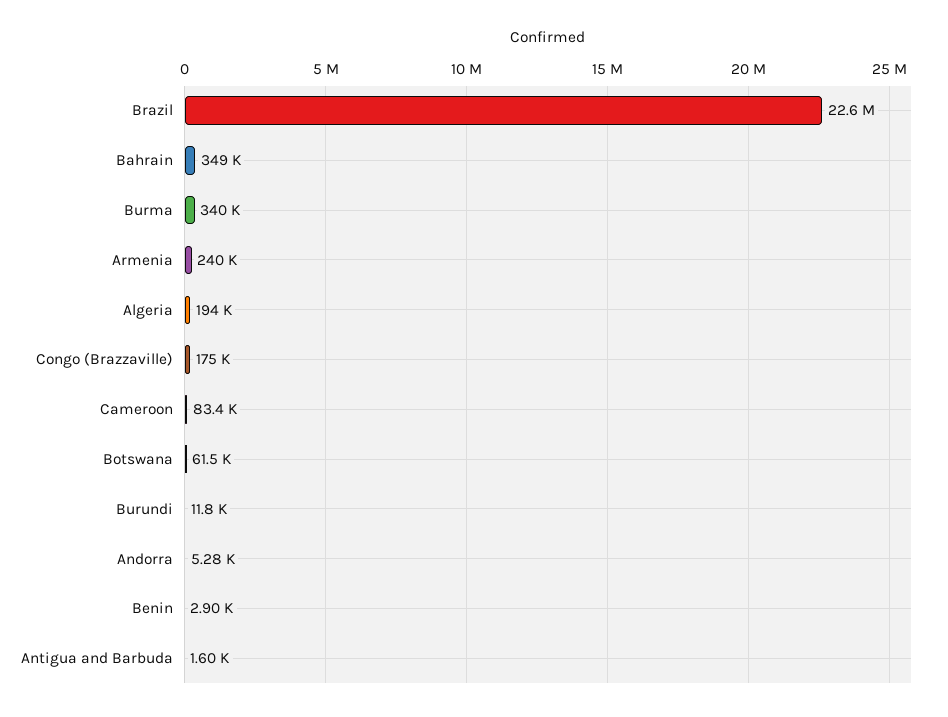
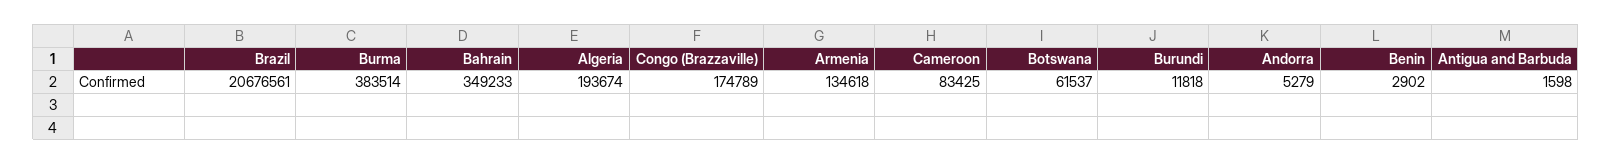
Brazil: 22600000 -> 20676561
Burma: 340000 -> 383514
Armenia: 240000 -> 134618

